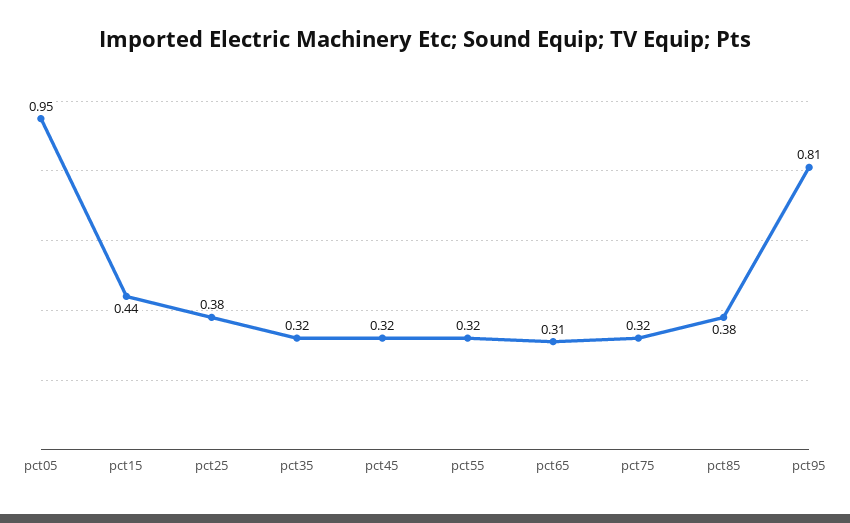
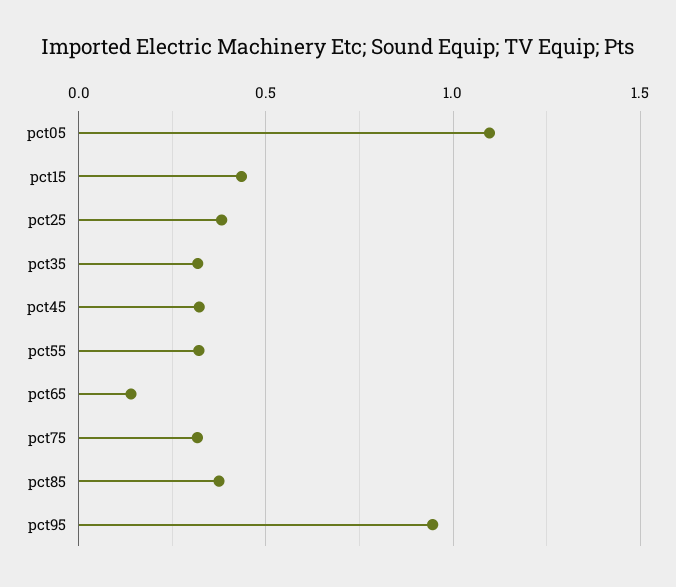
pct05: 0.95 -> 1.1
pct65: 0.31 -> 0.15
pct95: 0.81 -> 0.95

